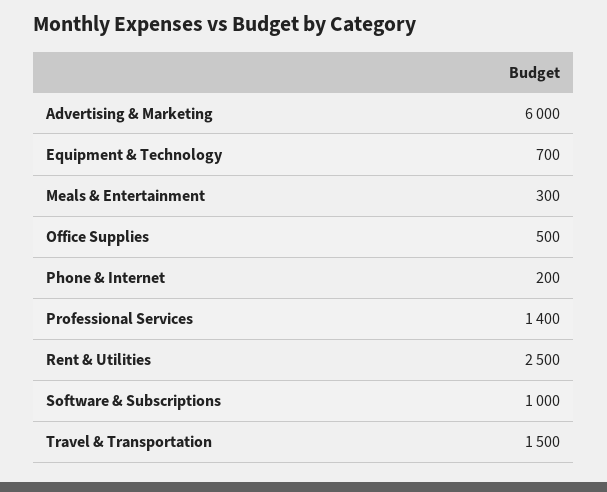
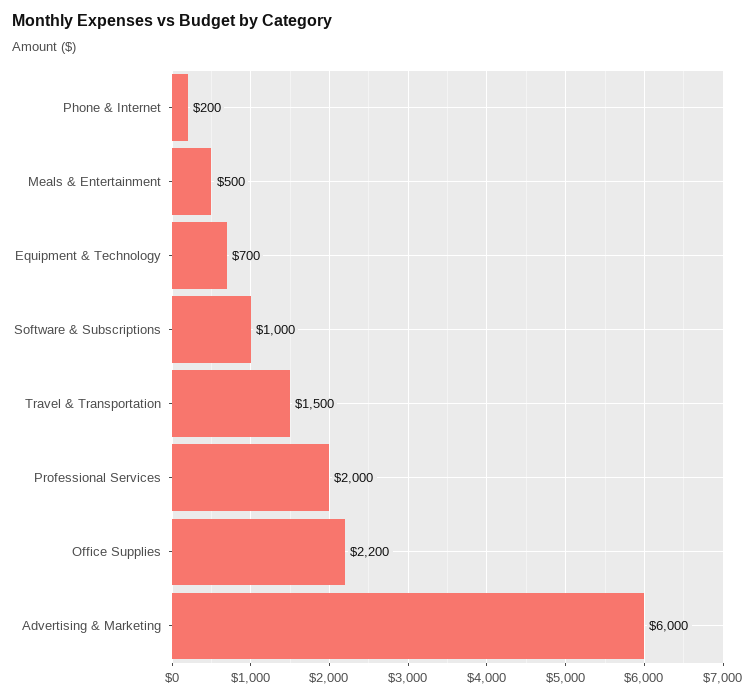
Meals & Entertainment: 300 -> 500
Office Supplies: 500 -> 2200
Professional Services: 1400 -> 2000
Rent & Utilities: 2500 -> none

